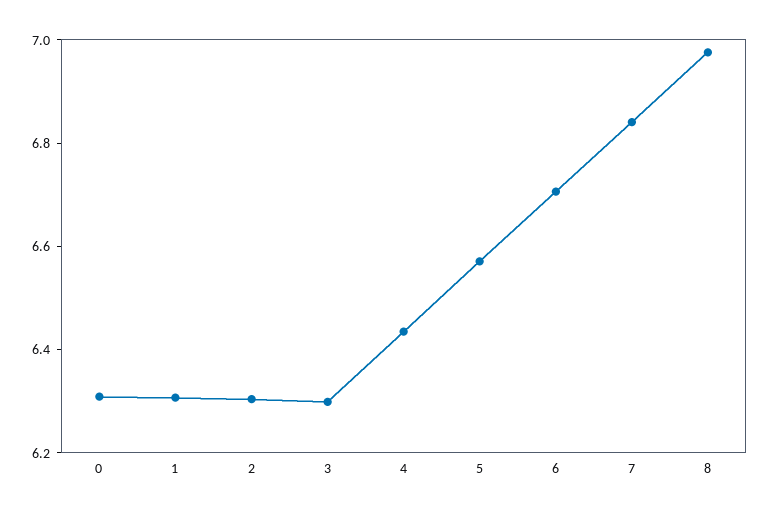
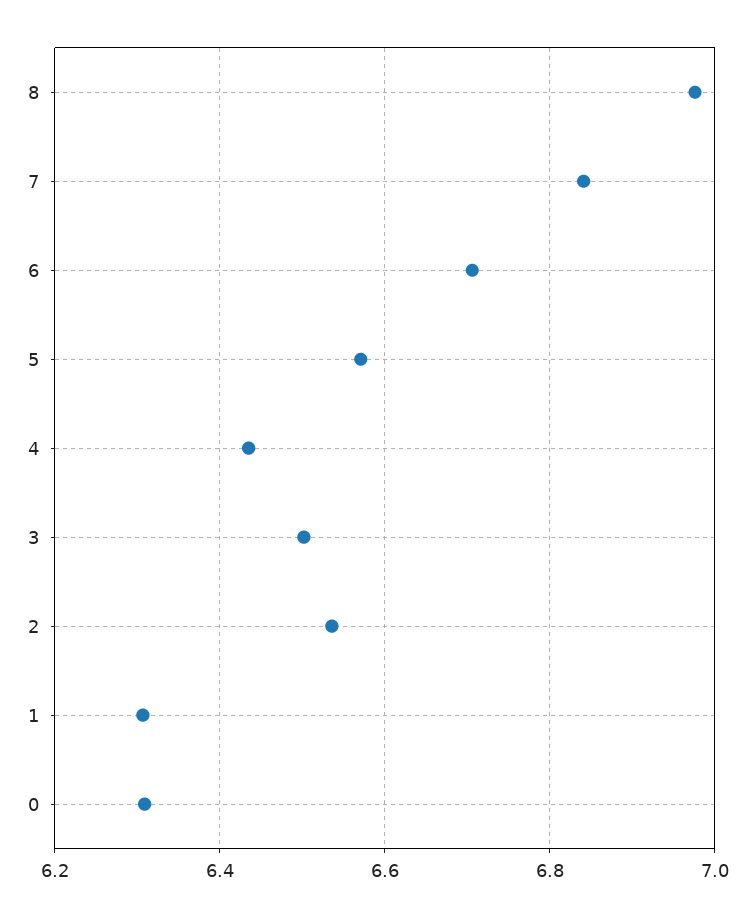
2: 6.3 -> 6.54
3: 6.3 -> 6.5

